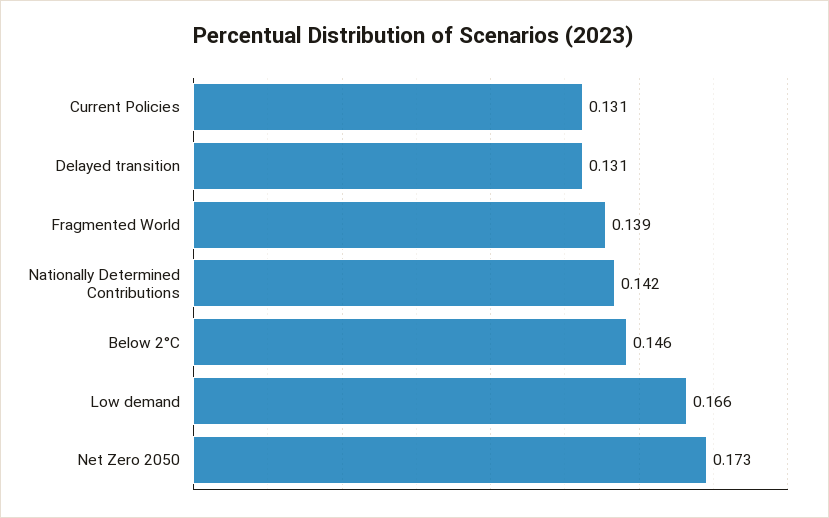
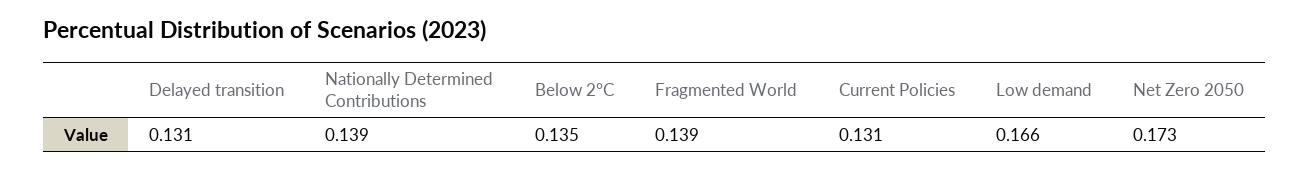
Nationally Determined Contributions: 0.142 -> 0.139
Below 2°C: 0.146 -> 0.135

